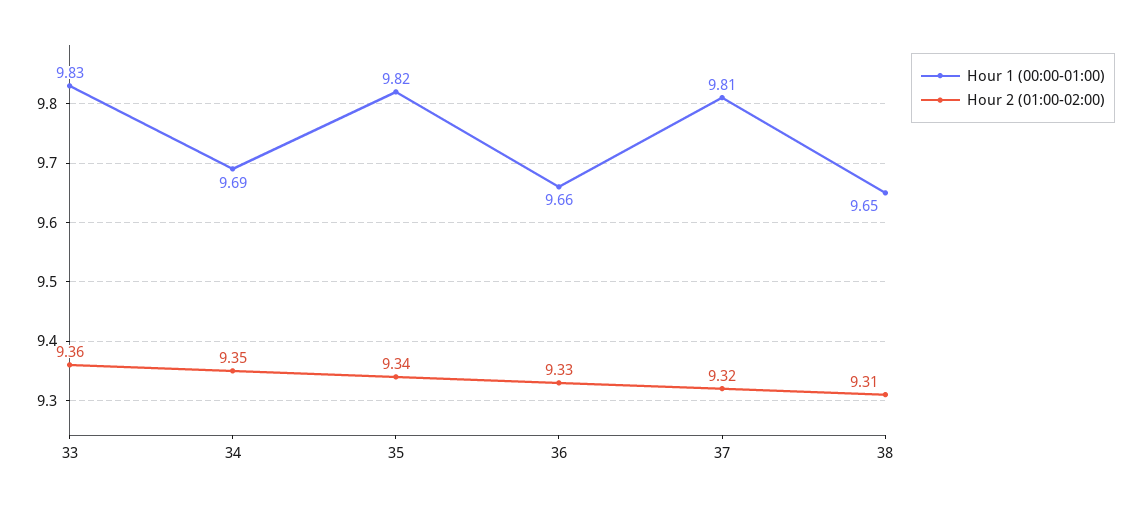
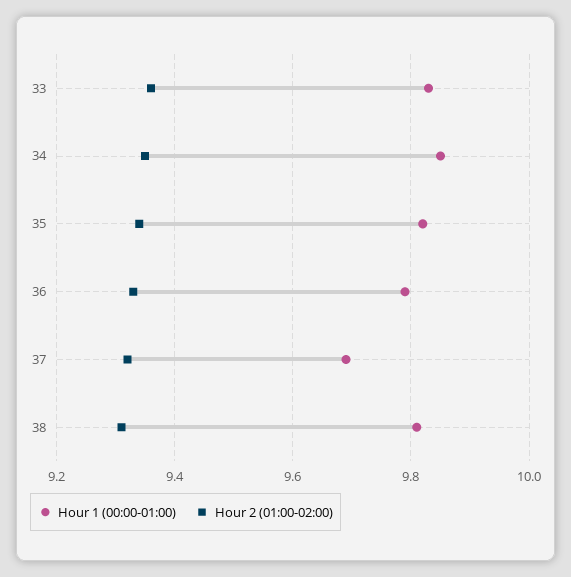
Hour 1 (00:00-01:00), 34: 9.69 -> 9.85
Hour 1 (00:00-01:00), 36: 9.66 -> 9.8
Hour 1 (00:00-01:00), 37: 9.81 -> 9.7
Hour 1 (00:00-01:00), 38: 9.65 -> 9.8

